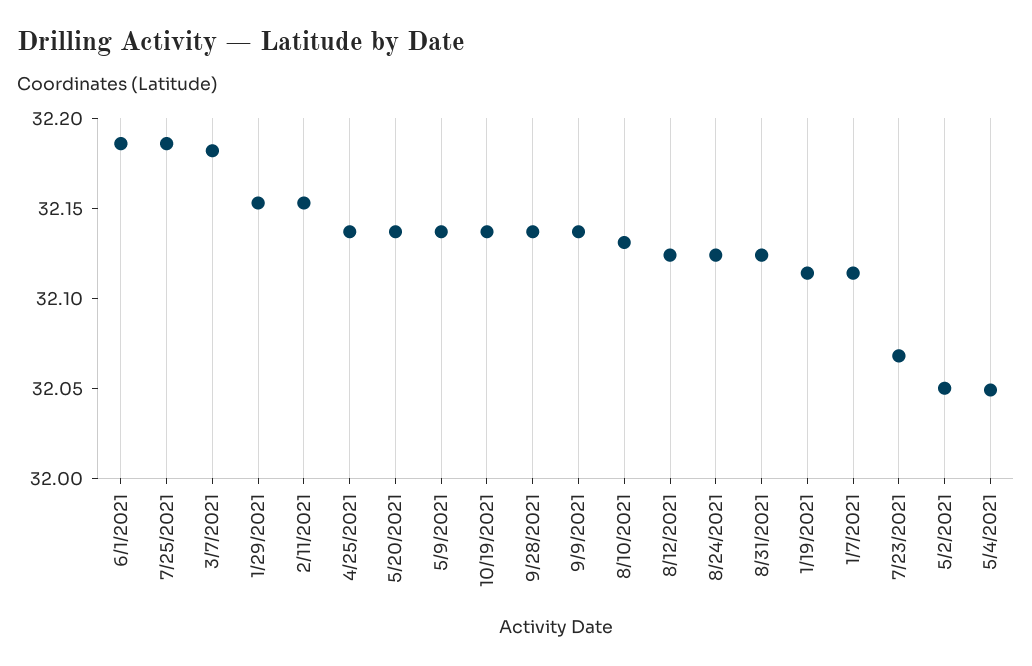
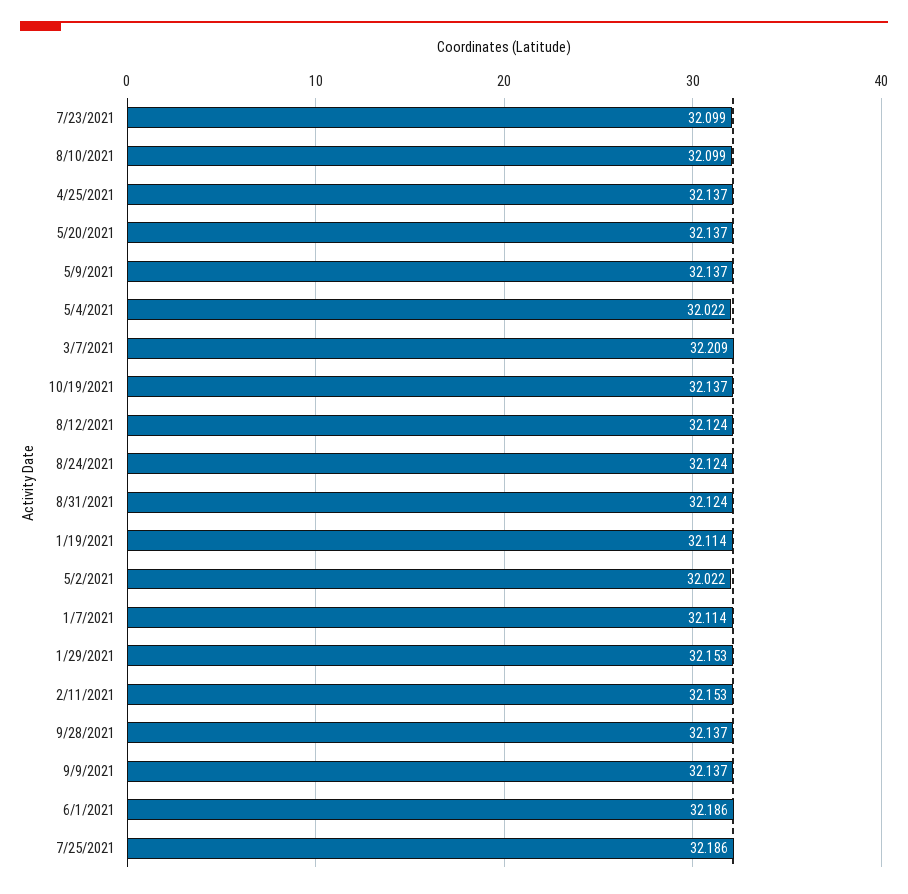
3/7/2021: 32.18 -> 32.209
8/10/2021: 32.13 -> 32.099
7/23/2021: 32.07 -> 32.099
5/2/2021: 32.05 -> 32.022
5/4/2021: 32.05 -> 32.022

